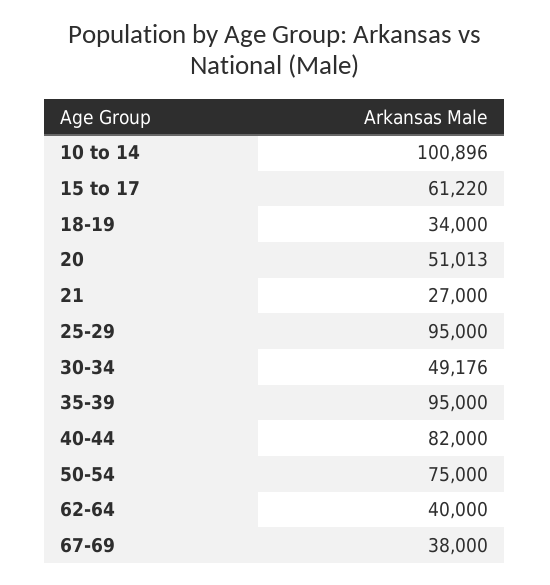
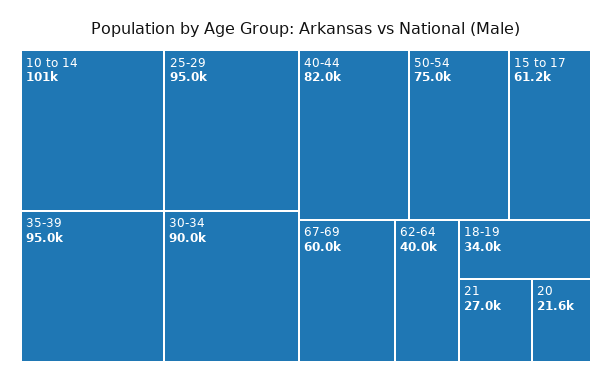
20: 51013 -> 21600
30-34: 49176 -> 90000
67-69: 38000 -> 60000

